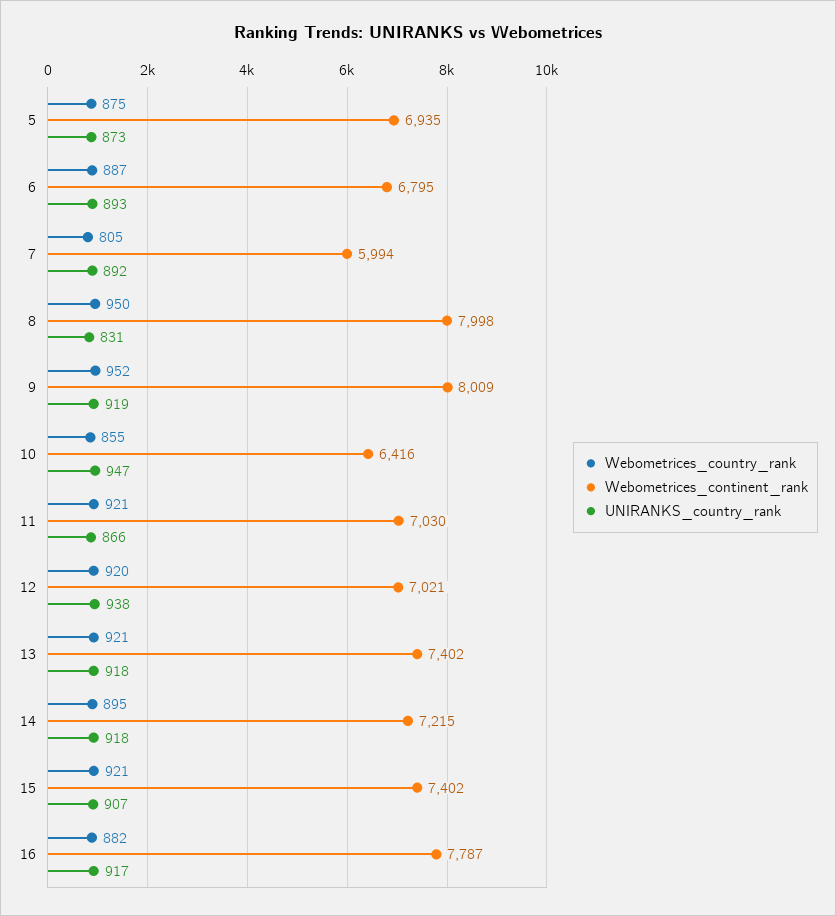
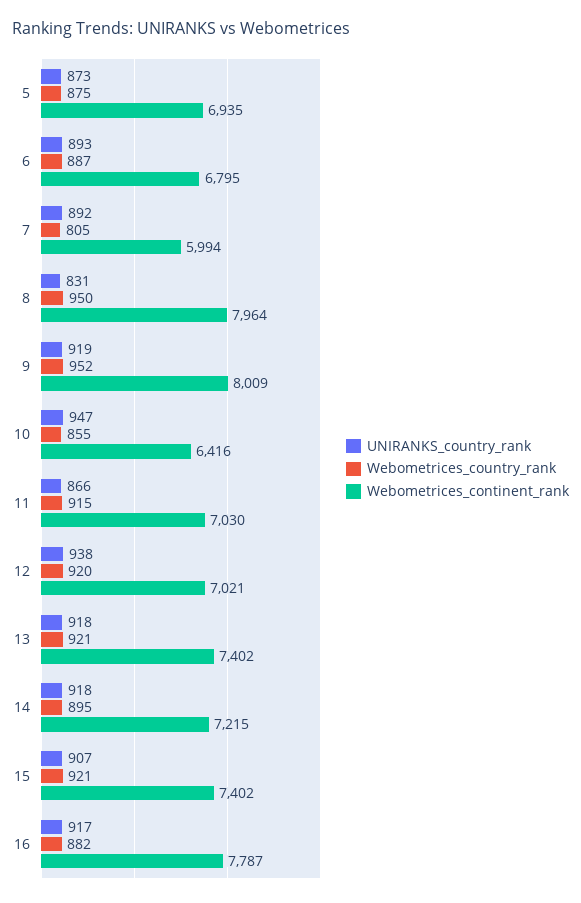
Webometrices_continent_rank, 8: 7998 -> 7964
Webometrices_country_rank, 11: 921 -> 915

